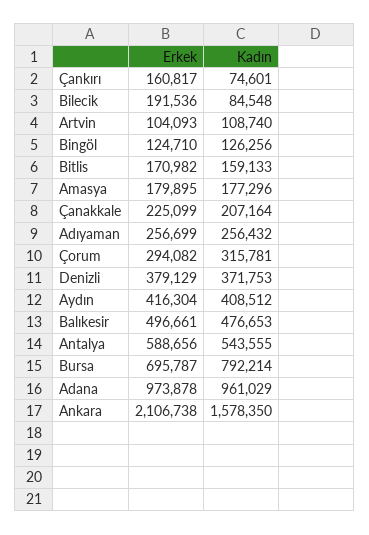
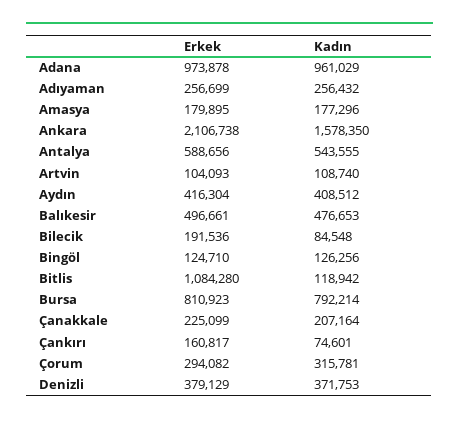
Erkek, Bitlis: 170982 -> 1084280
Kadın, Bitlis: 159133 -> 118942
Erkek, Bursa: 695787 -> 810923

